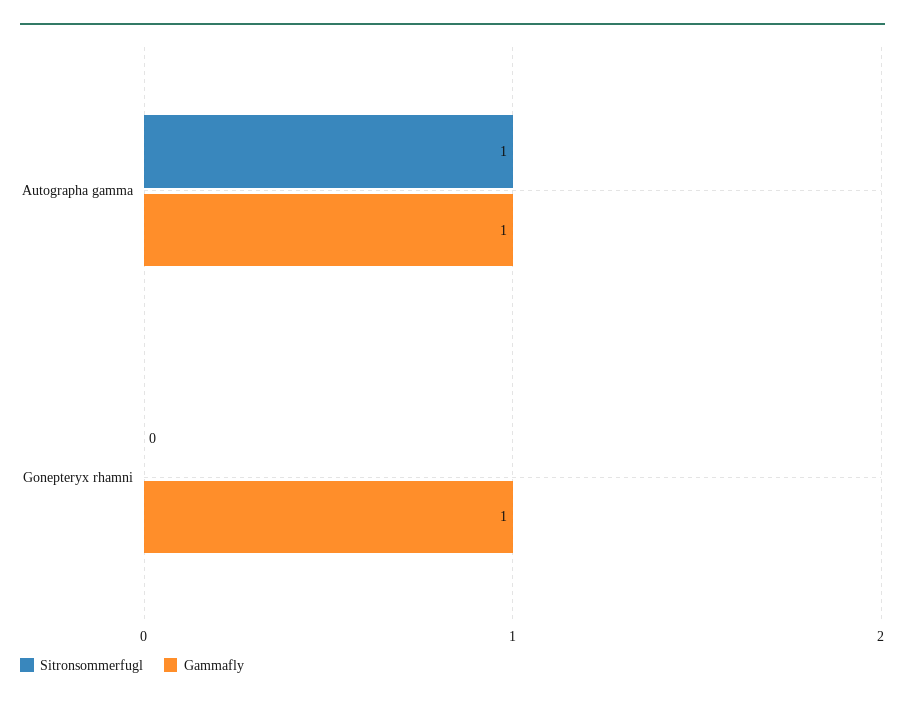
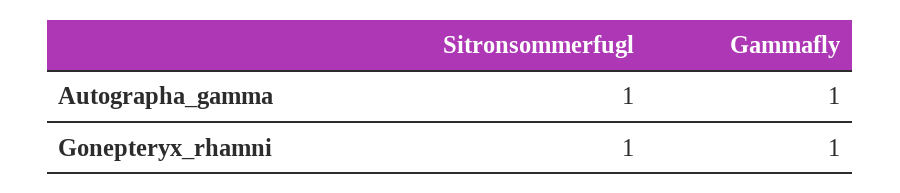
Sitronsommerfugl, Gonepteryx rhamni: 0 -> 1

